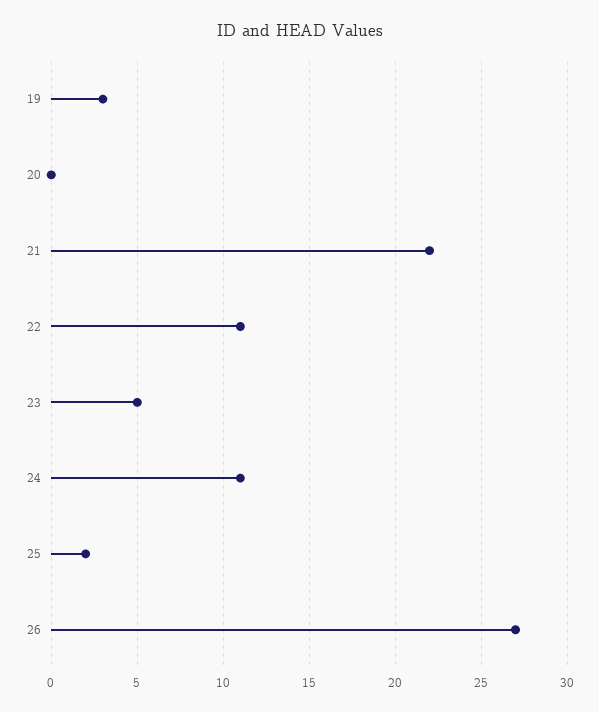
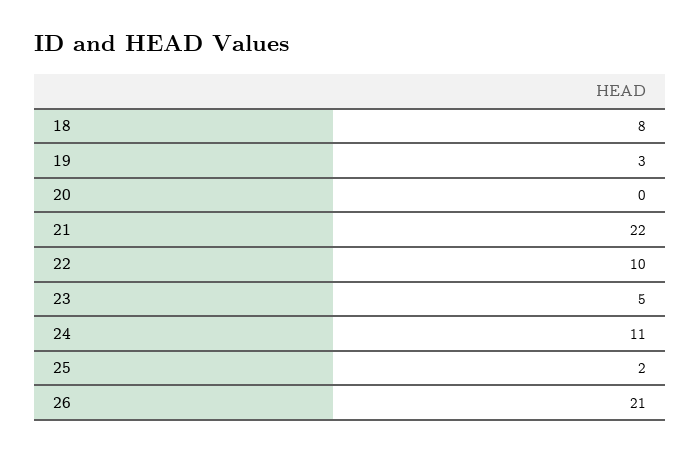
22: 11 -> 10
26: 27 -> 21
18: none -> 8

